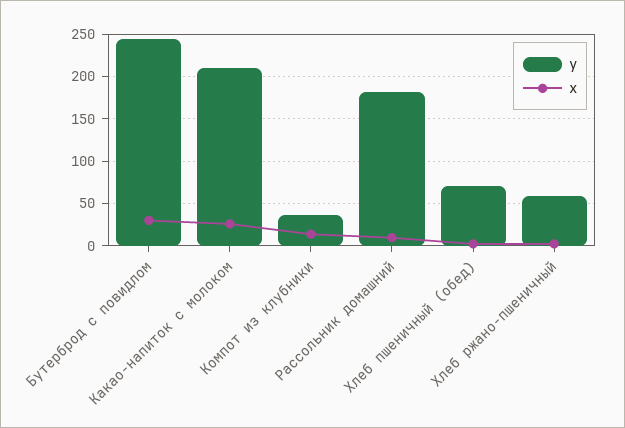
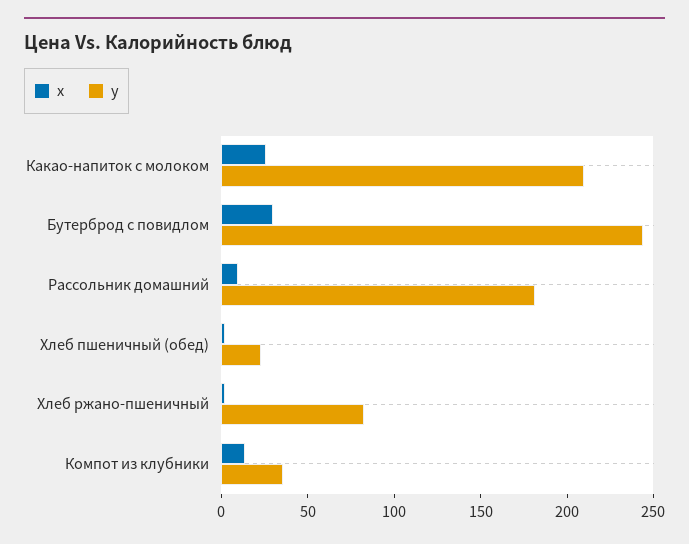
y, Хлеб пшеничный (обед): 70 -> 20
y, Хлеб ржано-пшеничный: 60 -> 80

